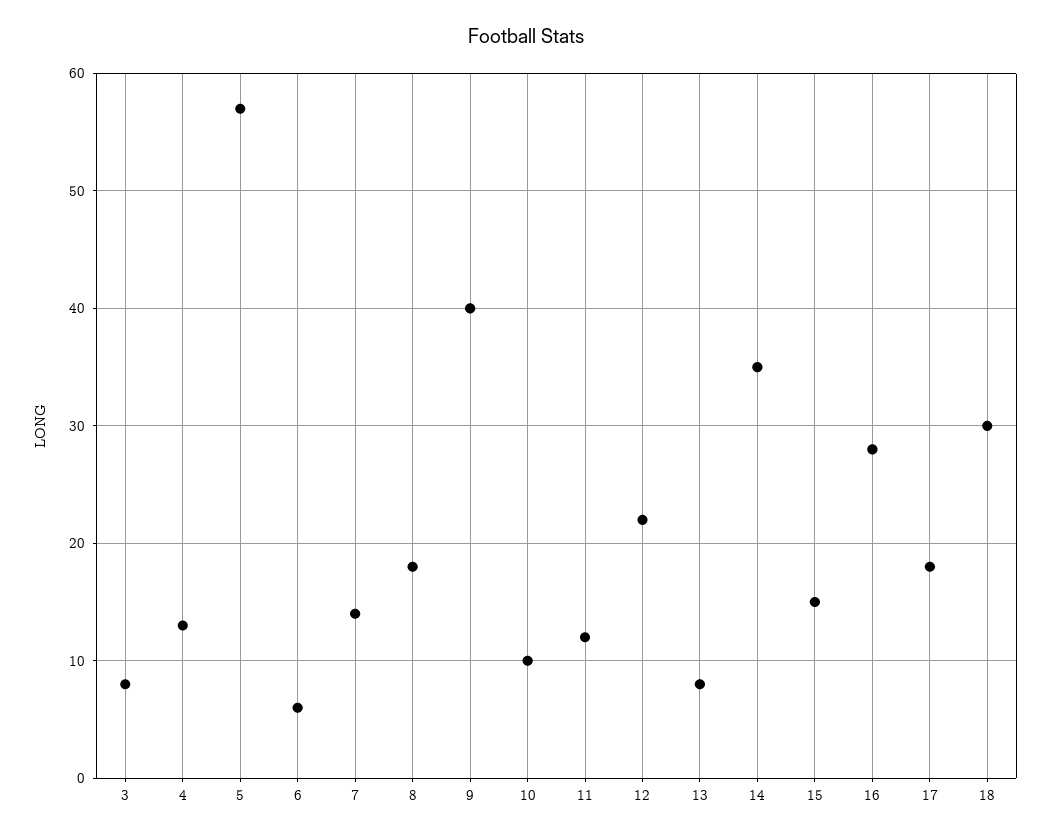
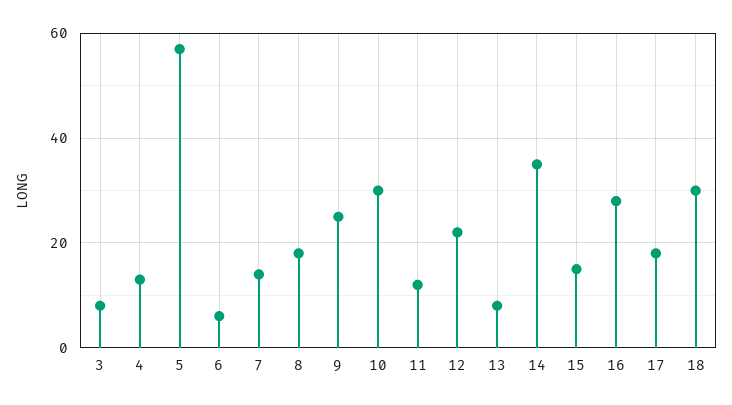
9: 40 -> 25
10: 10 -> 30

